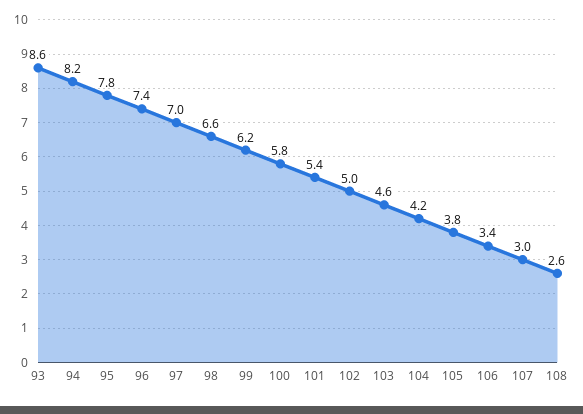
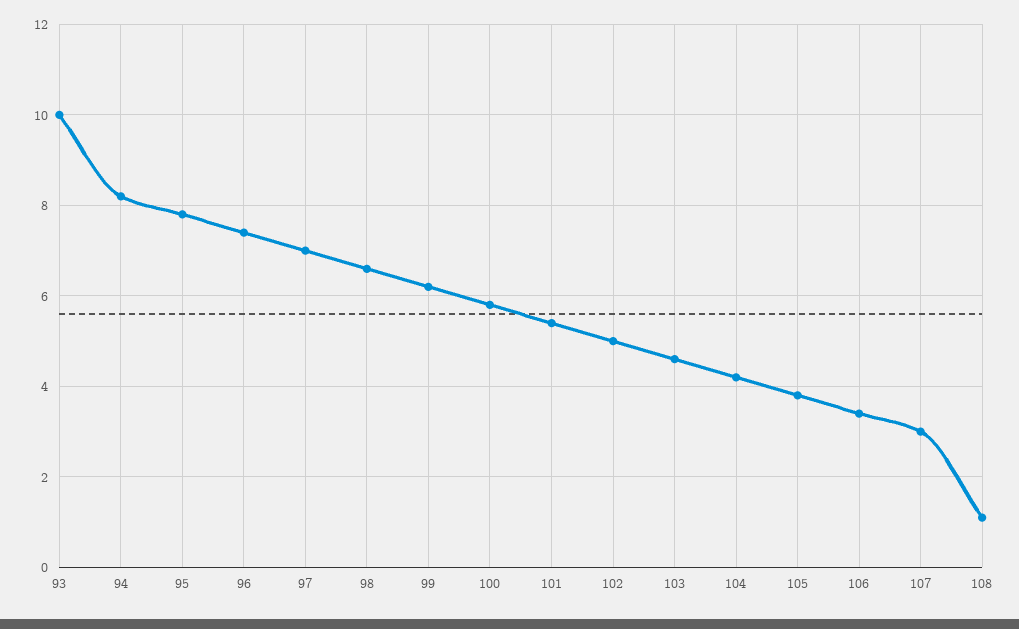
93: 8.6 -> 10
108: 2.6 -> 1

